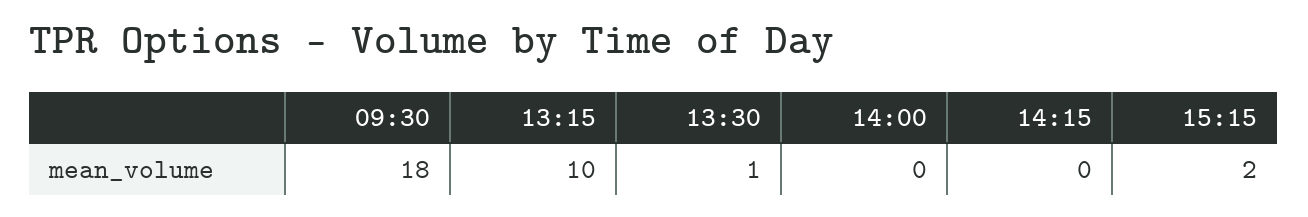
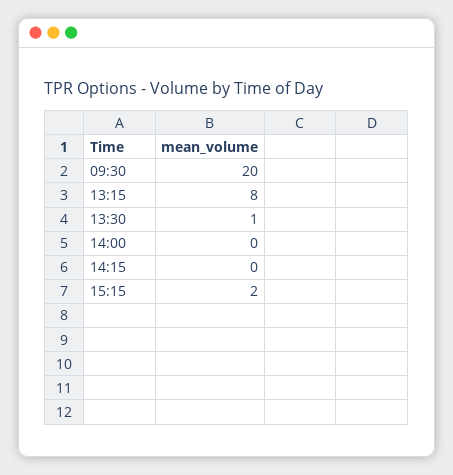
09:30: 18 -> 20
13:15: 10 -> 8

